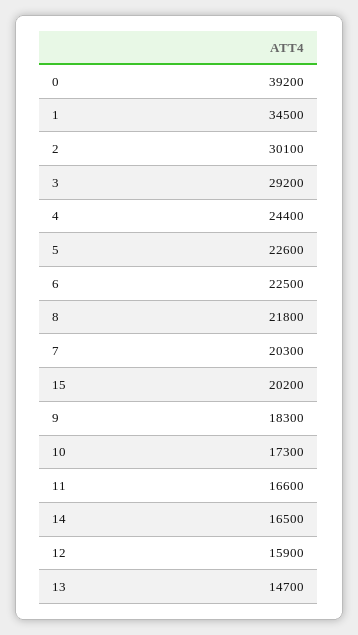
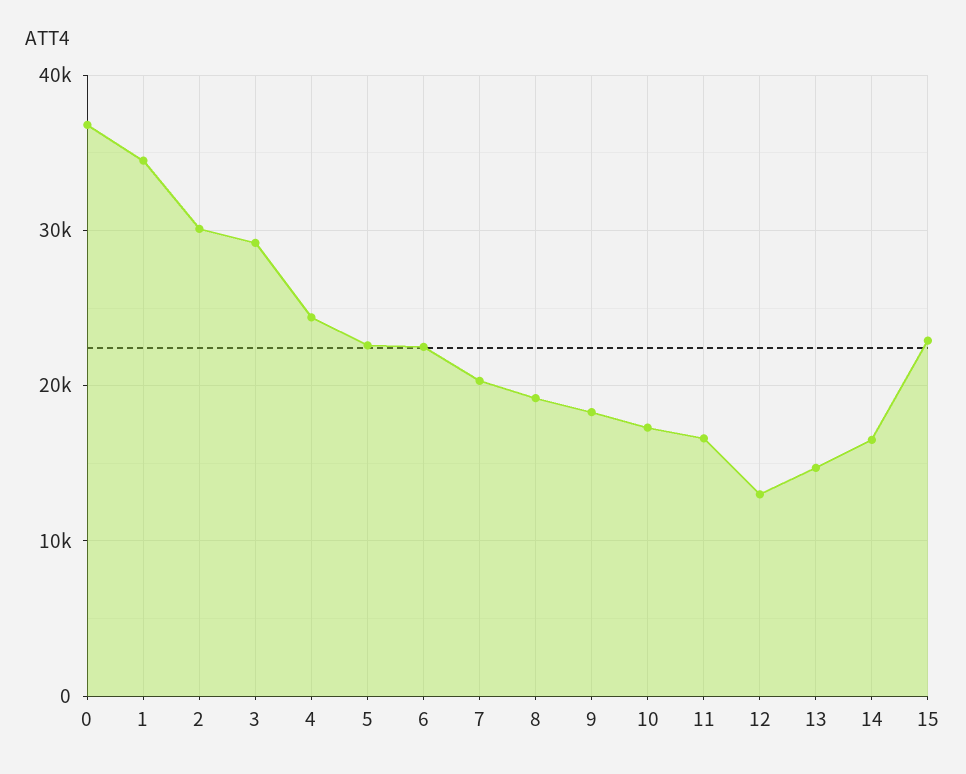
0: 39200 -> 37000
8: 21800 -> 19000
15: 20200 -> 23000
12: 15900 -> 13000

